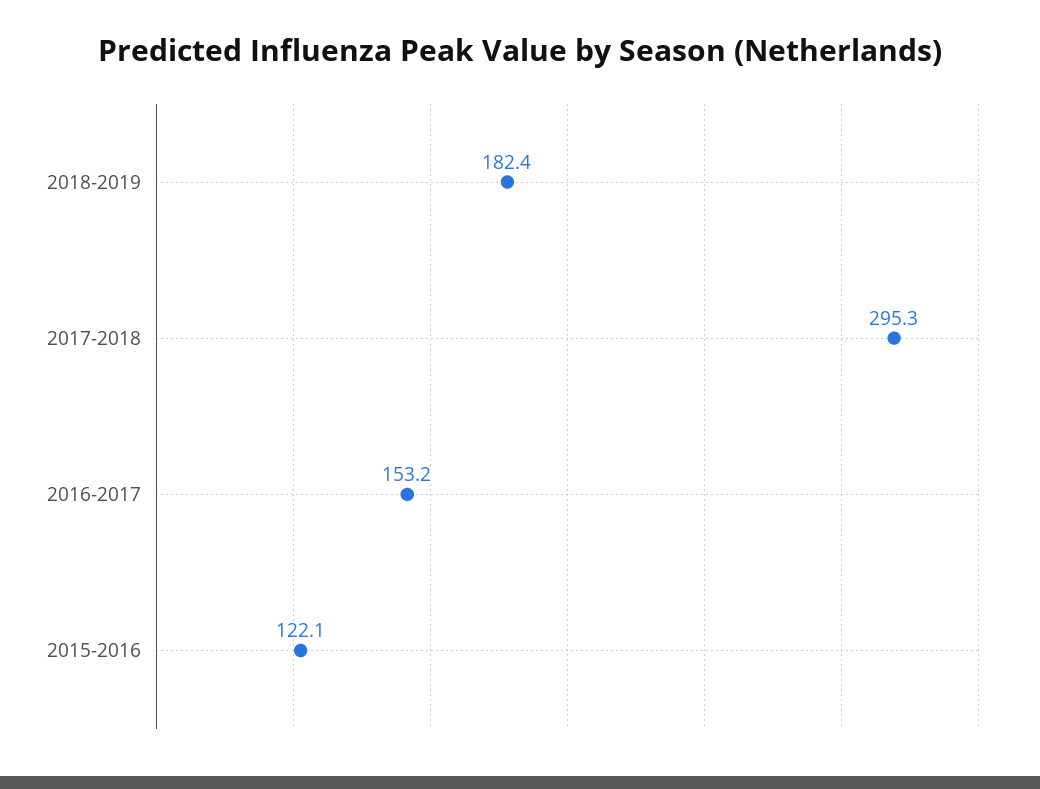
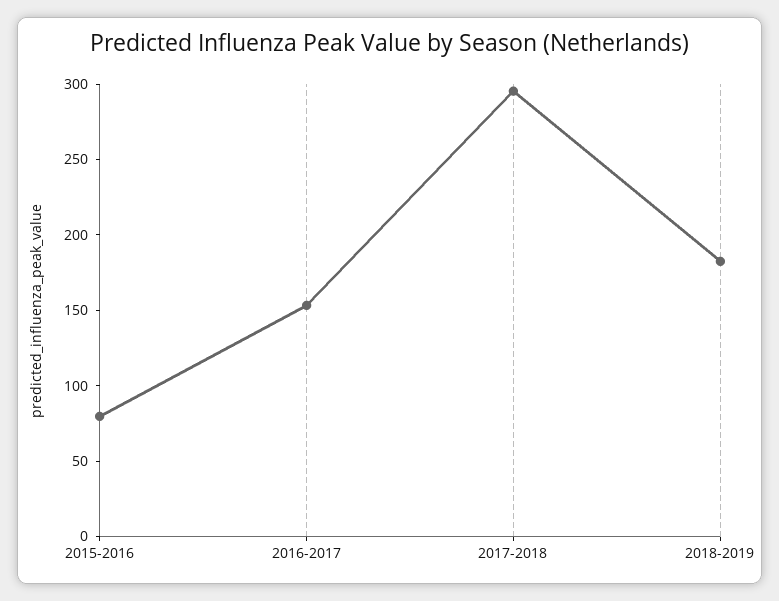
2015-2016: 122.1 -> 80

